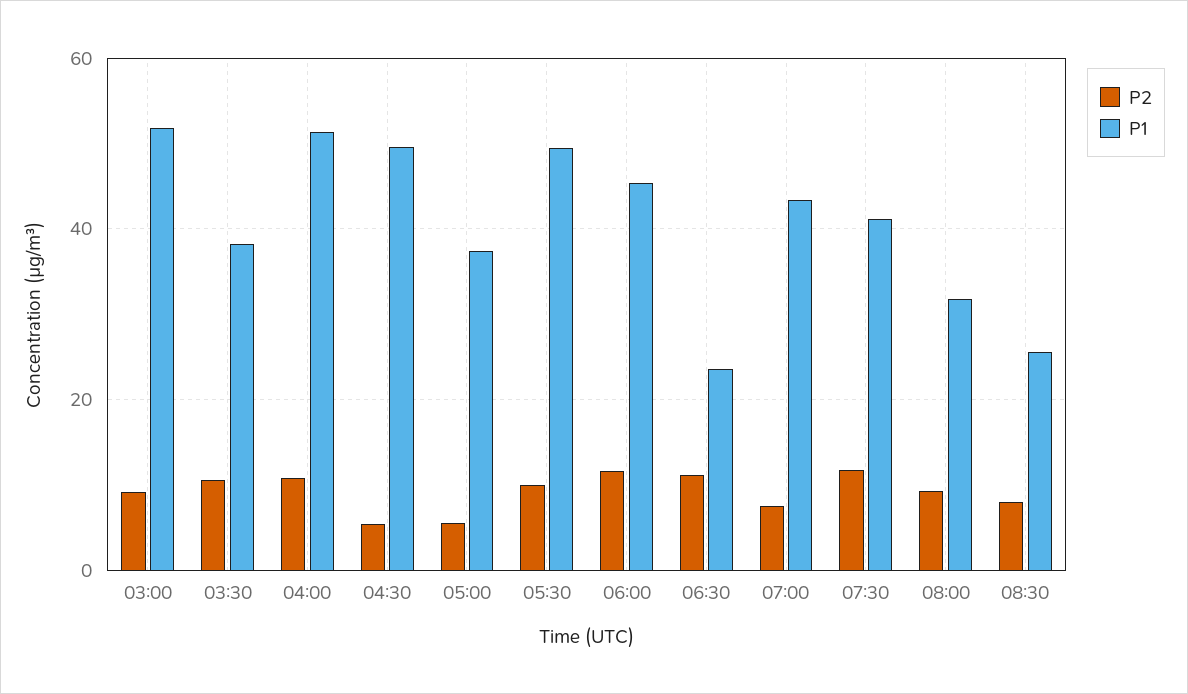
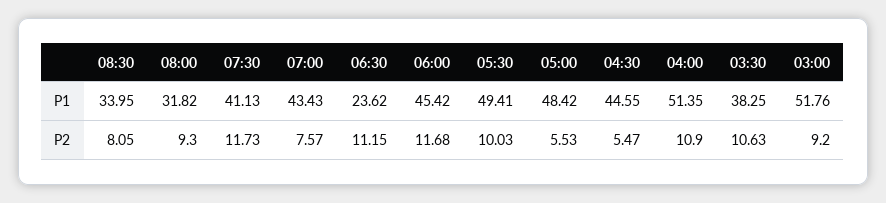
P1, 04:30: 50 -> 44.55
P1, 05:00: 38 -> 48.42
P1, 08:30: 26 -> 33.95

